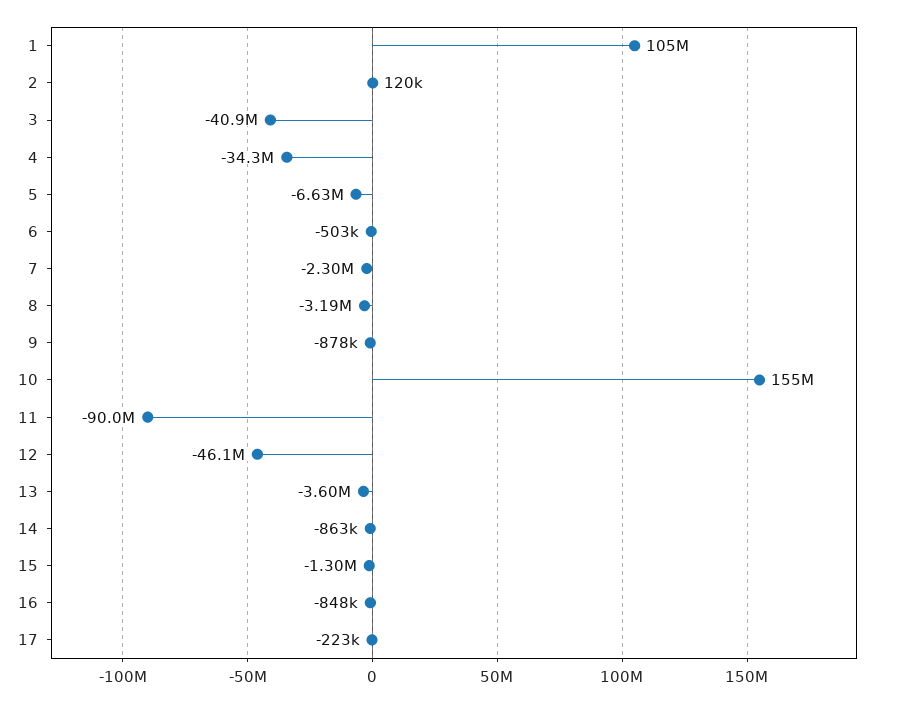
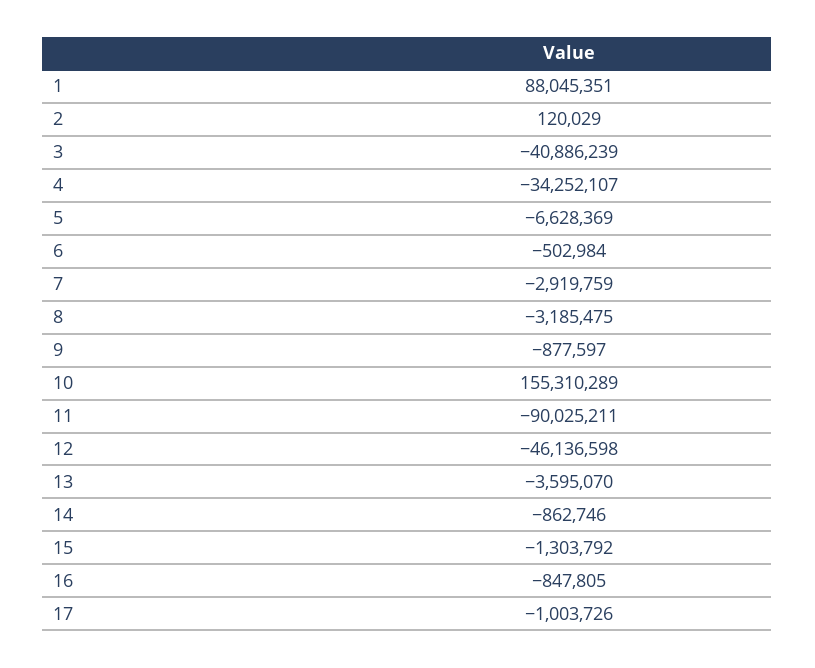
1: 105000000 -> 88045351
7: -2300000 -> -2919759
17: -223000 -> -1003726

